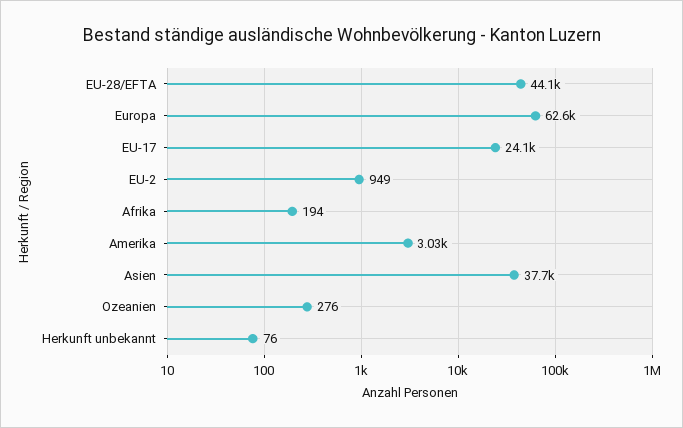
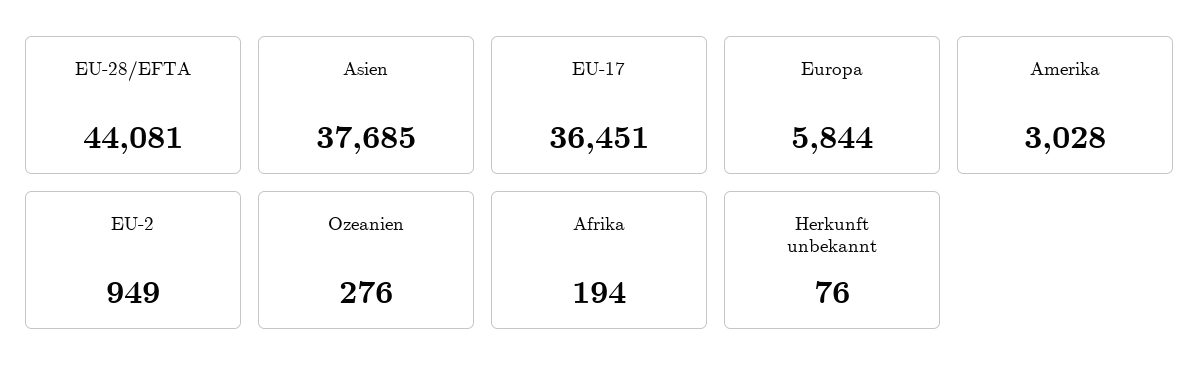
Europa: 62600 -> 5844
EU-17: 24100 -> 36451

